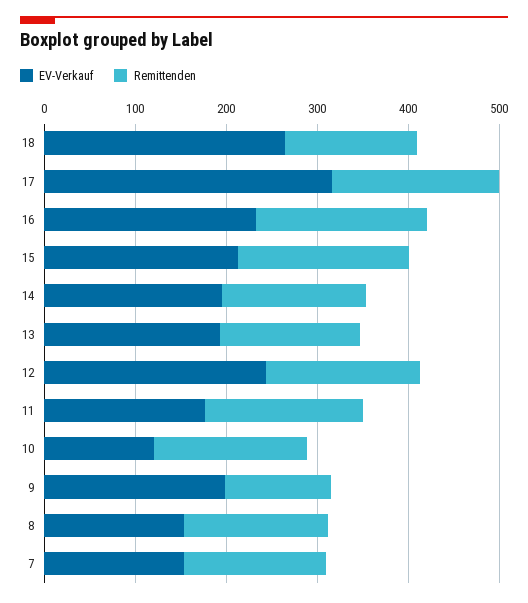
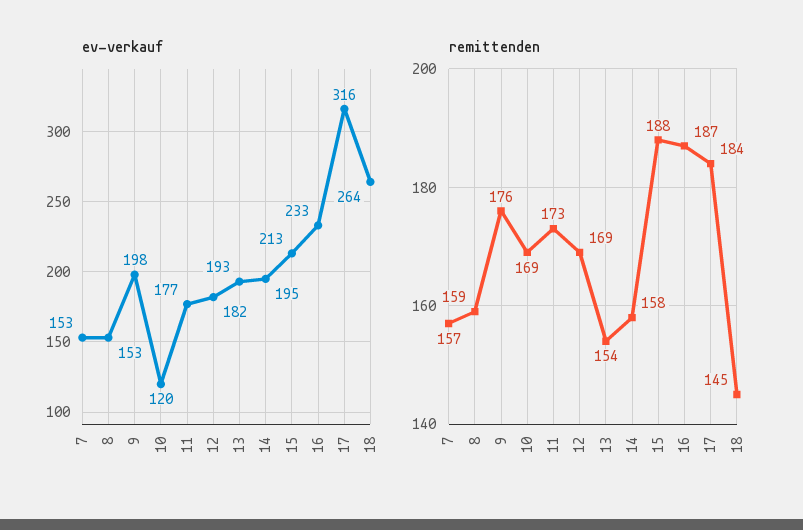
EV-Verkauf, 12: 240 -> 182
Remittenden, 9: 120 -> 176

